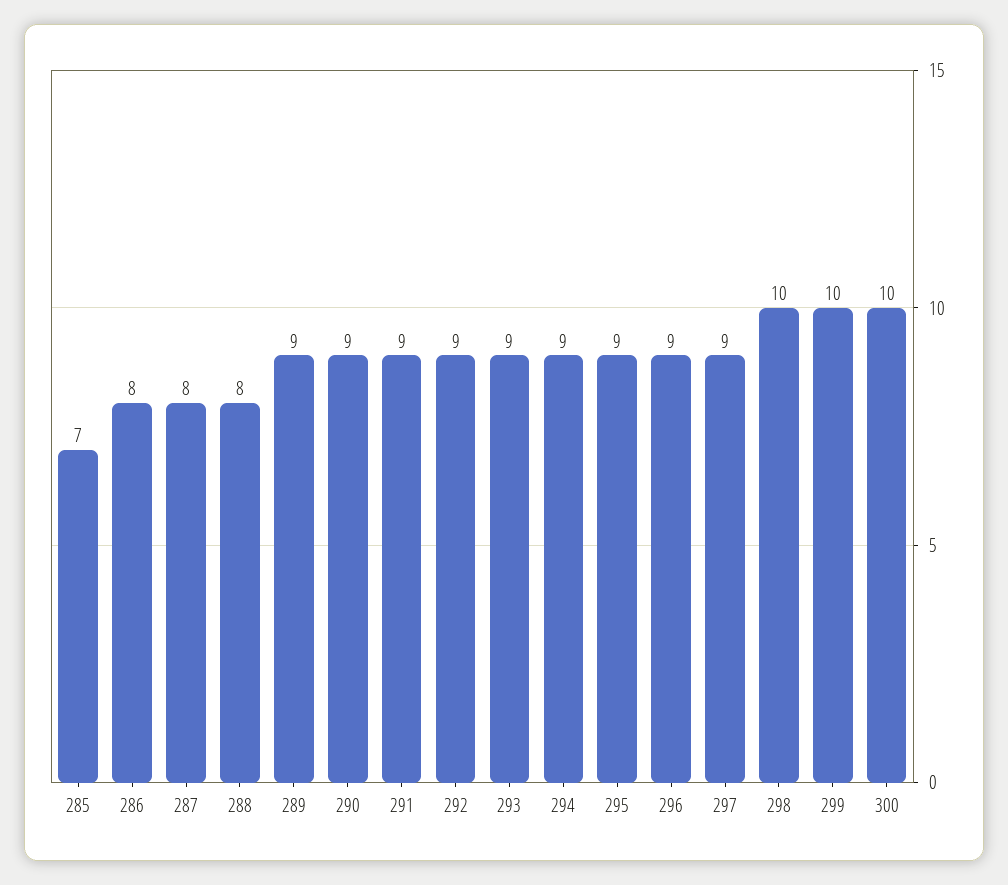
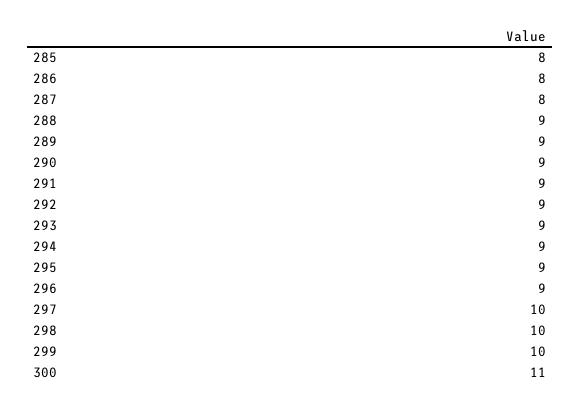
285: 7 -> 8
288: 8 -> 9
297: 9 -> 10
300: 10 -> 11

